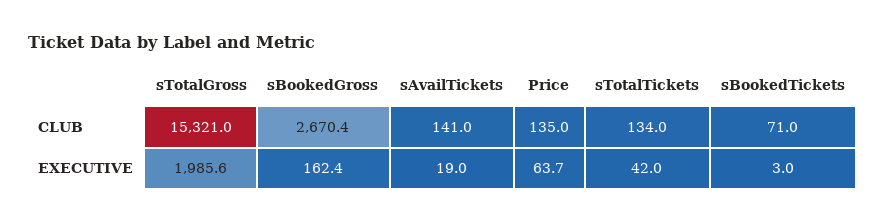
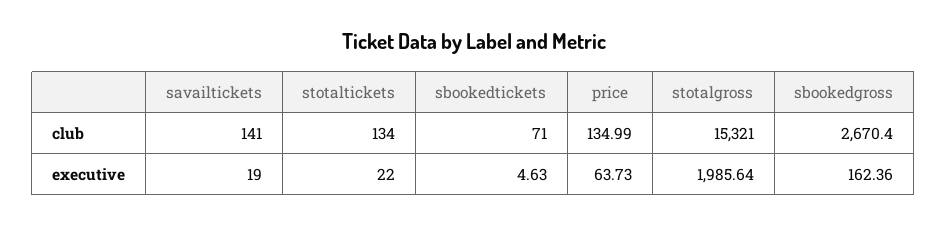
sTotalTickets, EXECUTIVE: 42 -> 22
sBookedTickets, EXECUTIVE: 3 -> 4.63

